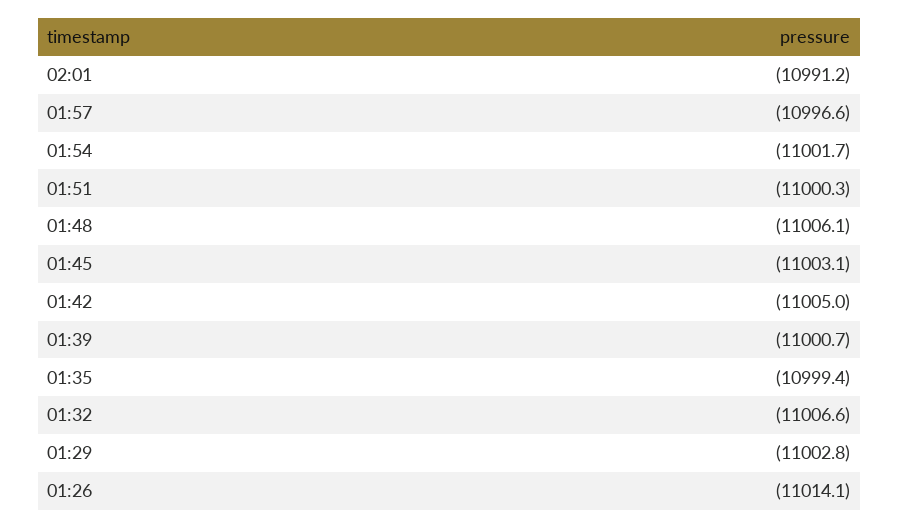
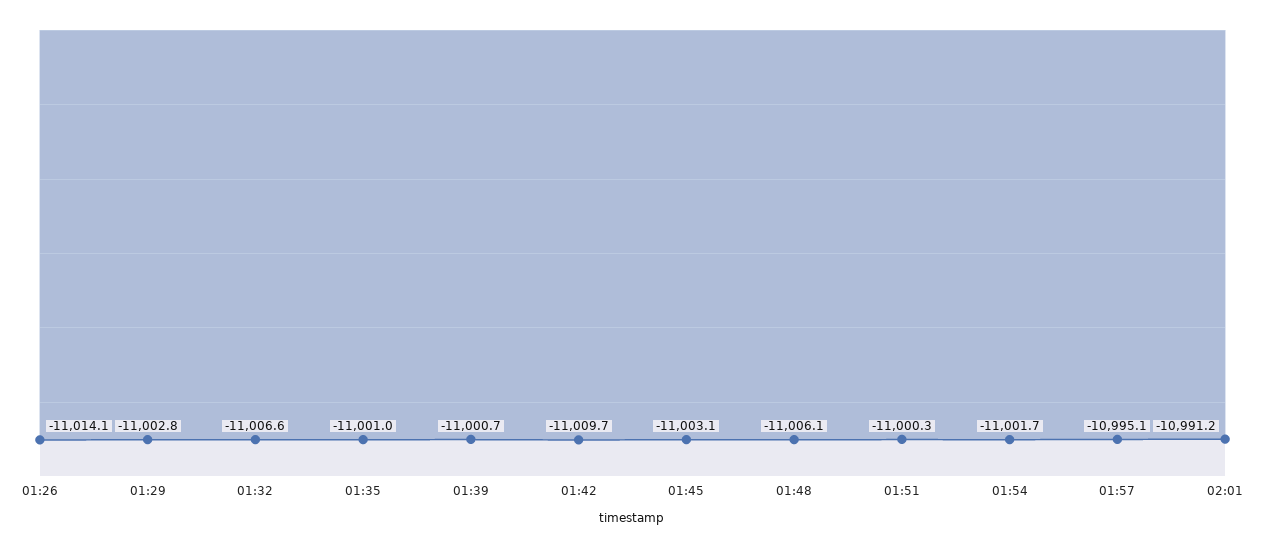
01:57: -10996.6 -> -10995.1
01:42: -11005 -> -11009.7
01:35: -10999.4 -> -11001

